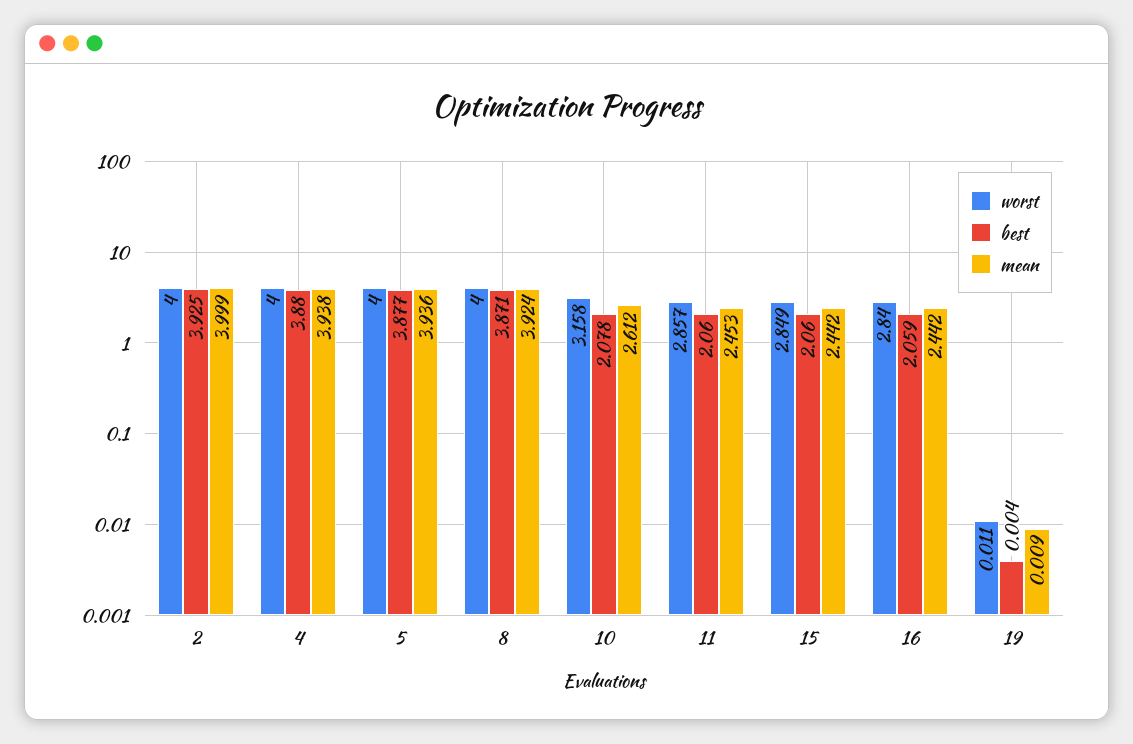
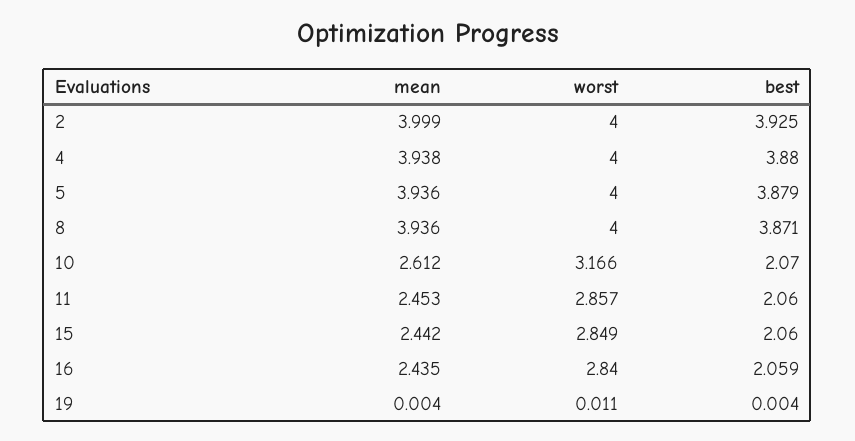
best, 5: 3.877 -> 3.879
mean, 8: 3.924 -> 3.936
worst, 10: 3.158 -> 3.166
best, 10: 2.078 -> 2.07
mean, 16: 2.442 -> 2.435
mean, 19: 0.009 -> 0.004

